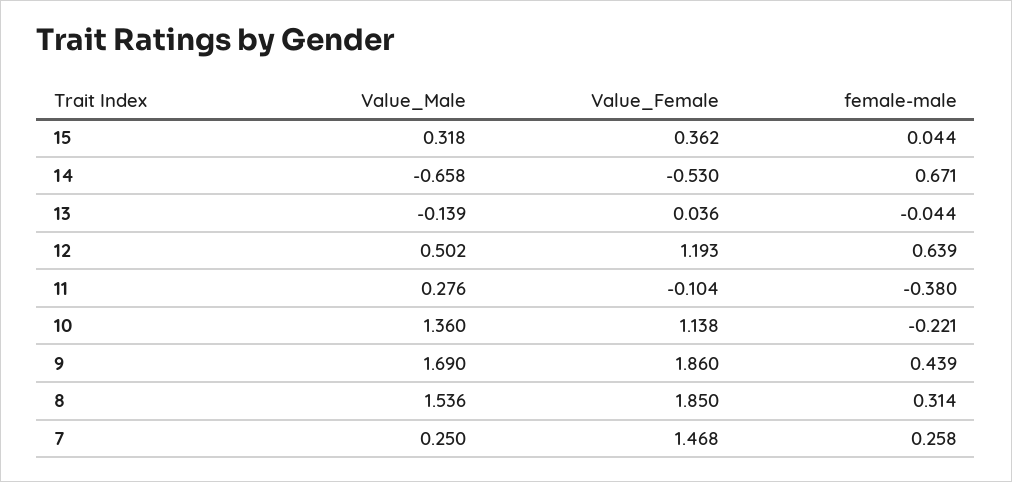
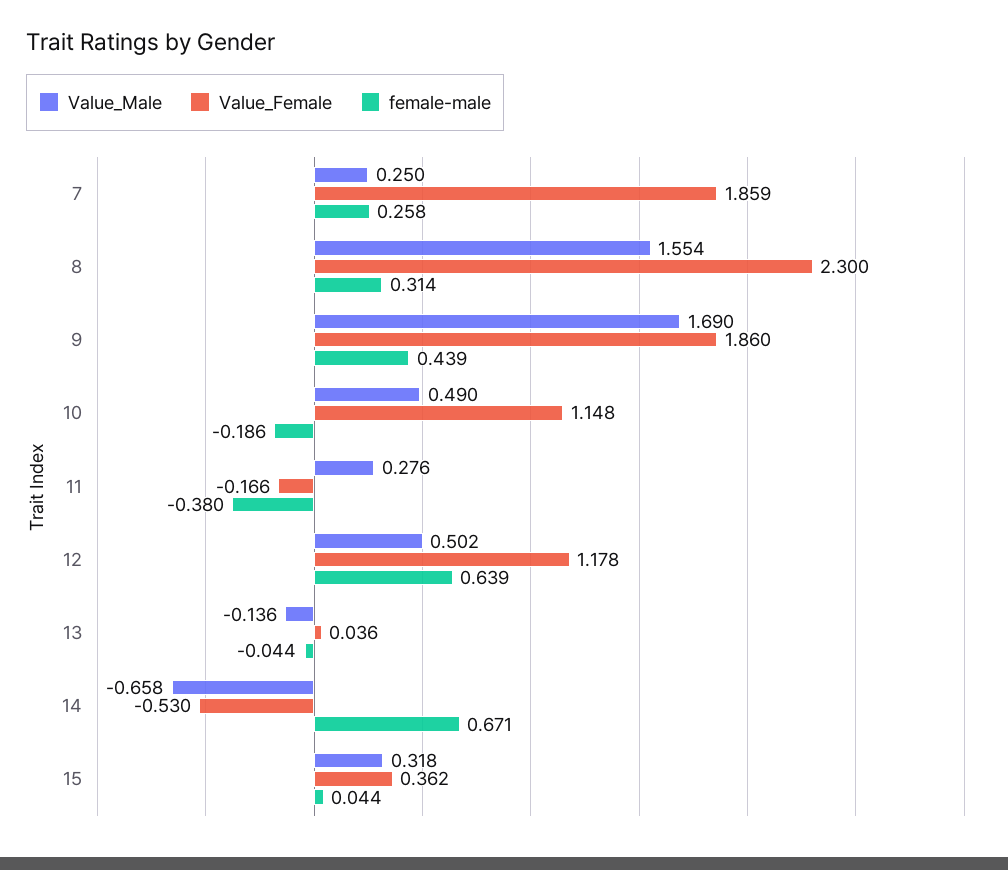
Value_Male, 13: -0.139 -> -0.136
Value_Female, 12: 1.193 -> 1.178
Value_Female, 11: -0.104 -> -0.166
Value_Male, 10: 1.36 -> 0.49
Value_Female, 10: 1.138 -> 1.148
female-male, 10: -0.221 -> -0.186
Value_Male, 8: 1.536 -> 1.554
Value_Female, 8: 1.85 -> 2.3
Value_Female, 7: 1.468 -> 1.859

